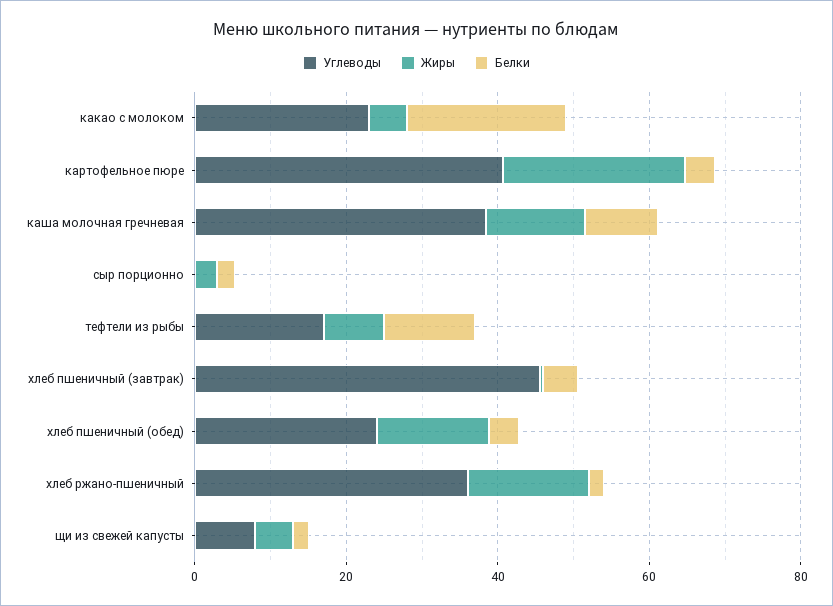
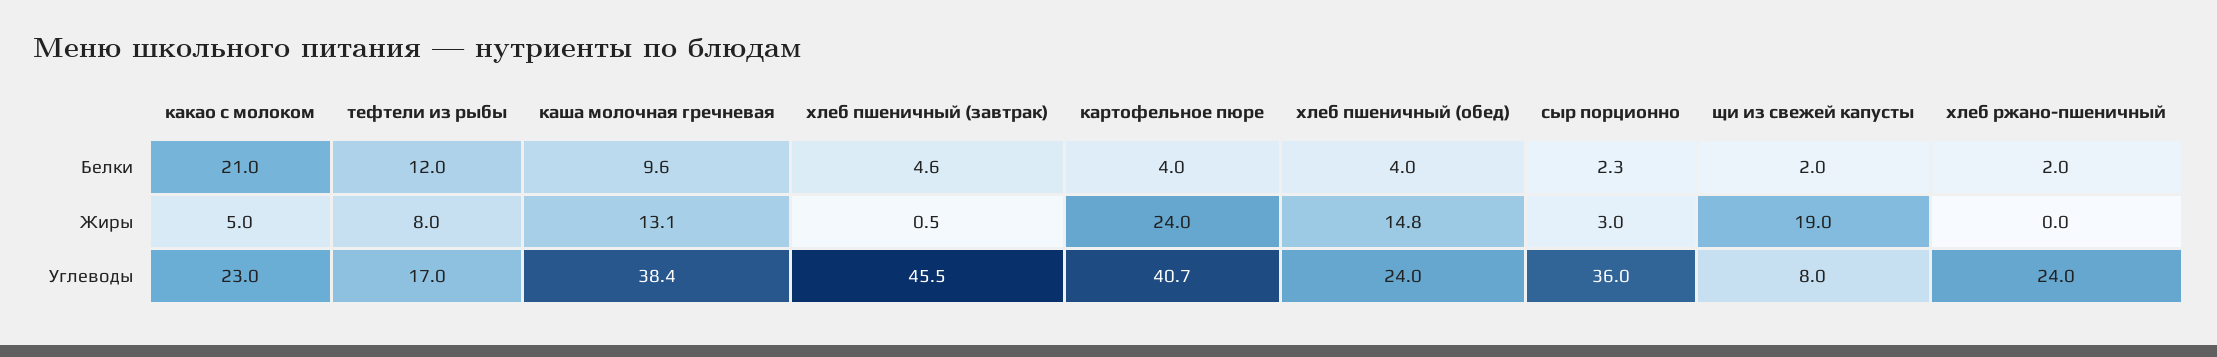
Углеводы, сыр порционно: 0 -> 36
Углеводы, хлеб ржано-пшеничный: 35 -> 24
Жиры, хлеб ржано-пшеничный: 15 -> 0
Жиры, щи из свежей капусты: 5 -> 19

